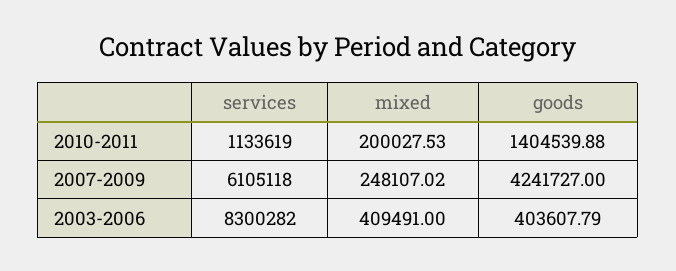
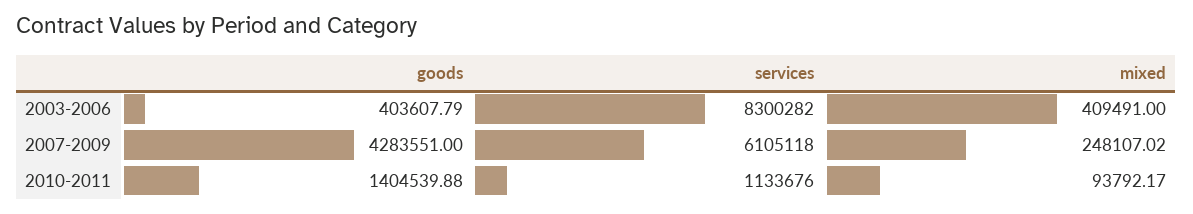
services, 2010-2011: 1133619 -> 1133676
mixed, 2010-2011: 200027.53 -> 93792.17
goods, 2007-2009: 4241727 -> 4283551

